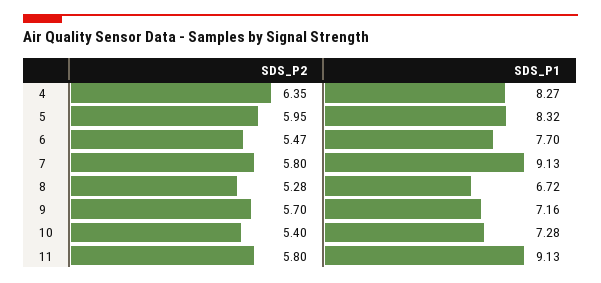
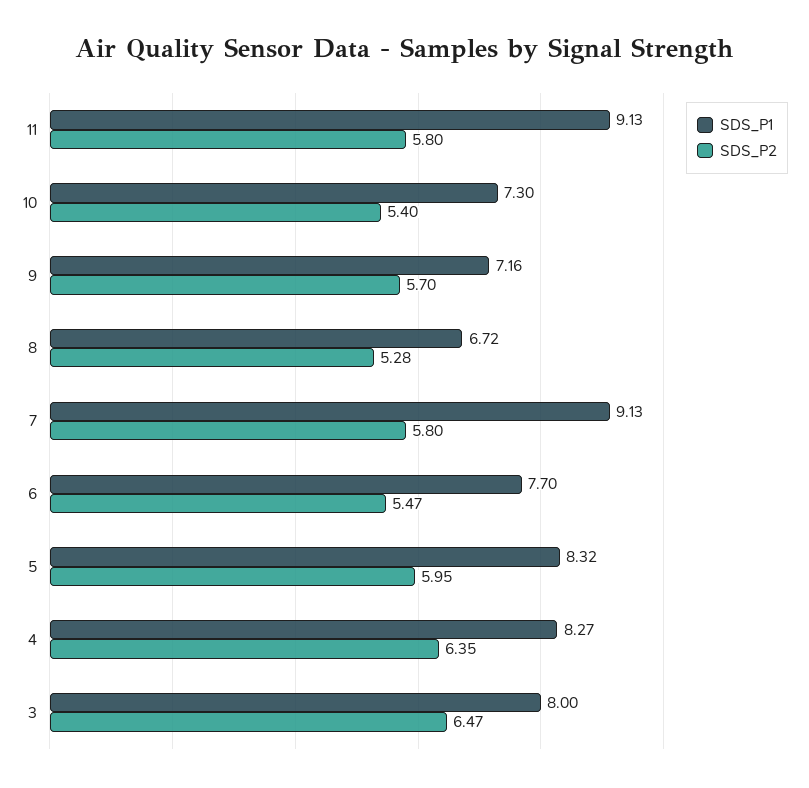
SDS_P1, 10: 7.28 -> 7.3
SDS_P1, 3: none -> 8
SDS_P2, 3: none -> 6.47

